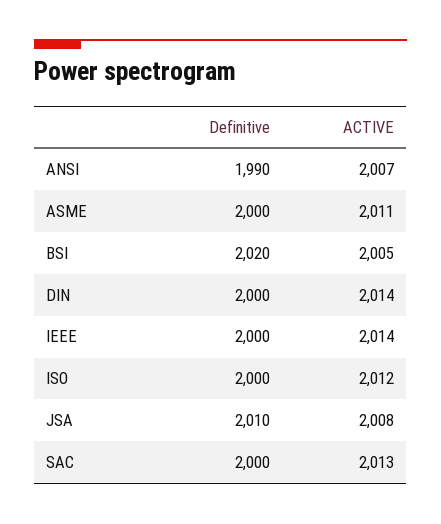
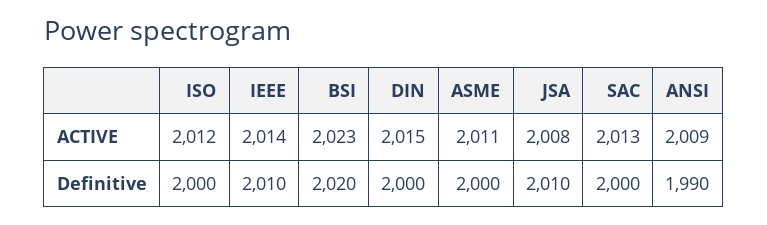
ACTIVE, ANSI: 2007 -> 2009
ACTIVE, BSI: 2005 -> 2023
ACTIVE, DIN: 2014 -> 2015
Definitive, IEEE: 2000 -> 2010

